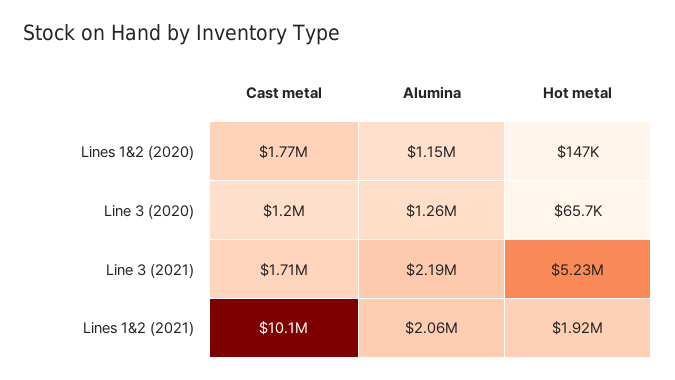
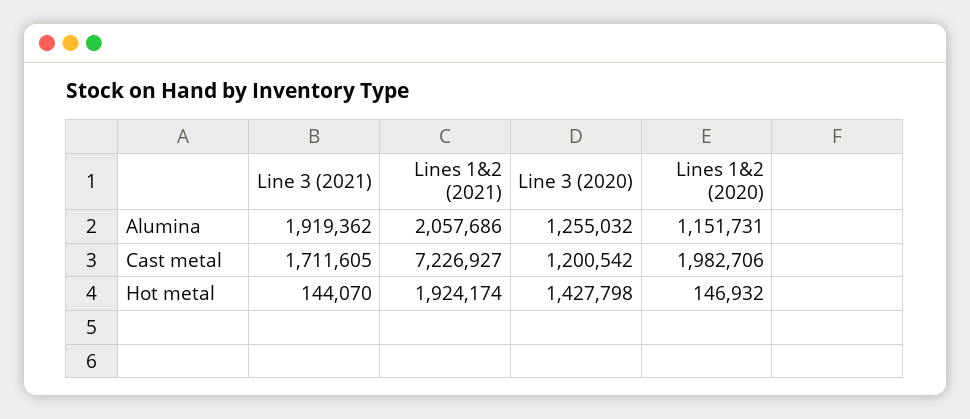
Cast metal, Lines 1&2 (2020): 1770000 -> 1982706
Hot metal, Line 3 (2020): 65700 -> 1427798
Alumina, Line 3 (2021): 2190000 -> 1919362
Hot metal, Line 3 (2021): 5230000 -> 144070
Cast metal, Lines 1&2 (2021): 10100000 -> 7226927

